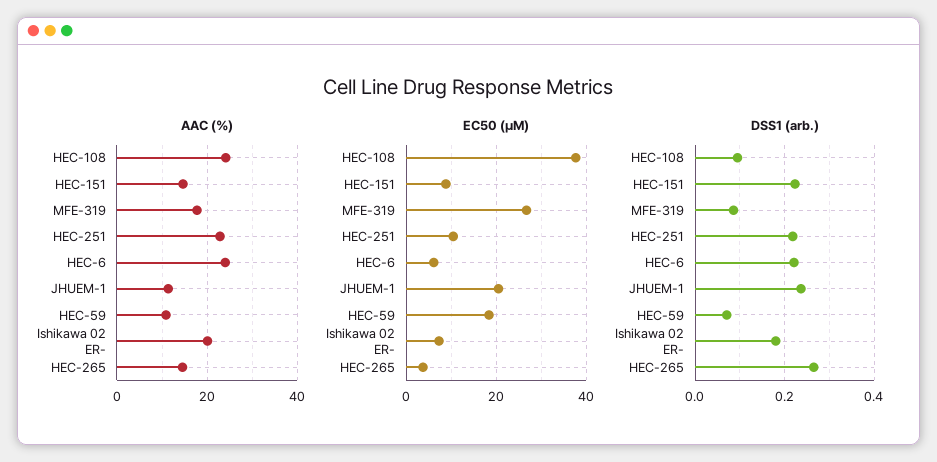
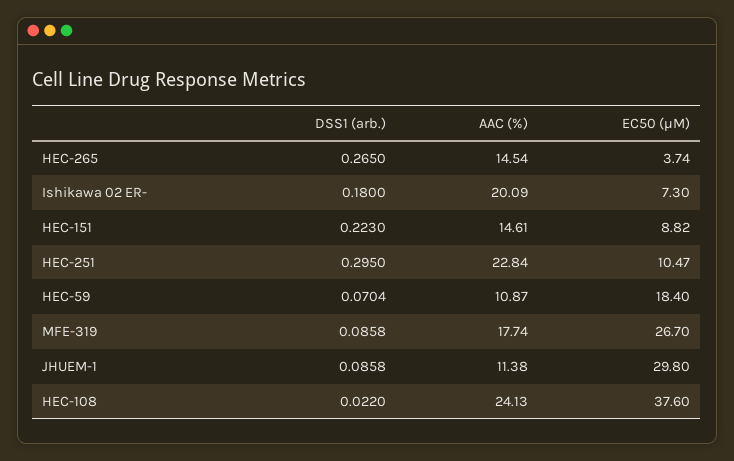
AAC (%), HEC-6: 24 -> none
EC50 (µM), HEC-6: 6 -> none
EC50 (µM), JHUEM-1: 20 -> 29.8
DSS1 (arb.), HEC-108: 0.1 -> 0.022
DSS1 (arb.), HEC-251: 0.22 -> 0.295
DSS1 (arb.), HEC-6: 0.22 -> none
DSS1 (arb.), JHUEM-1: 0.24 -> 0.0858

